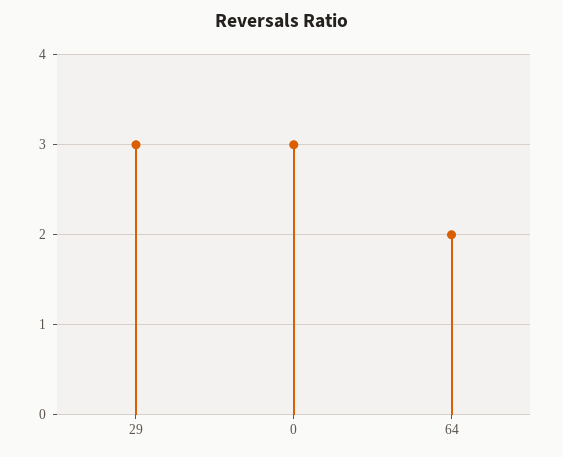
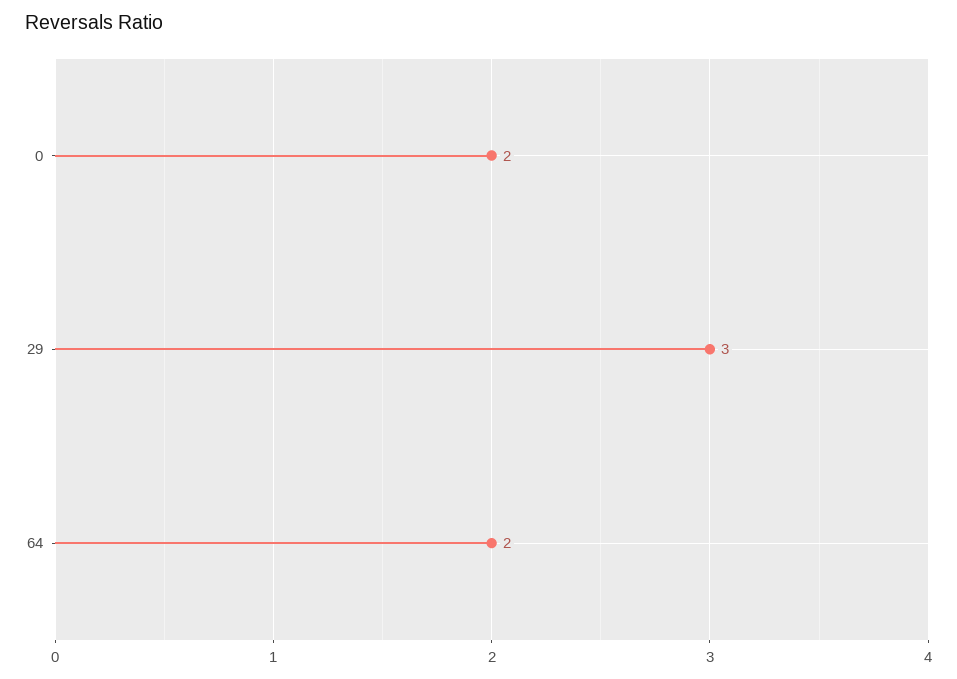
0: 3 -> 2

